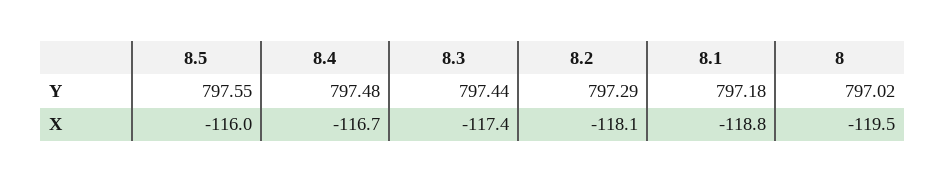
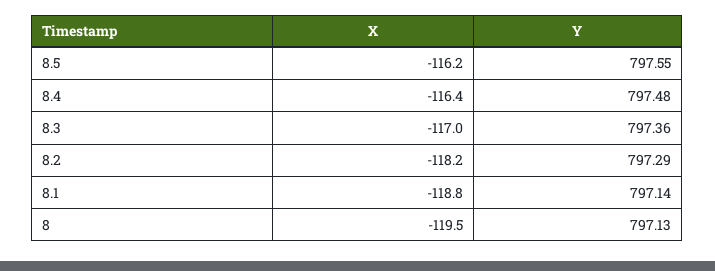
8.3, Y: 797.44 -> 797.36
8.1, Y: 797.18 -> 797.14
8, Y: 797.02 -> 797.13
8.5, X: -116 -> -116.2
8.4, X: -116.7 -> -116.4
8.3, X: -117.4 -> -117
8.2, X: -118.1 -> -118.2

